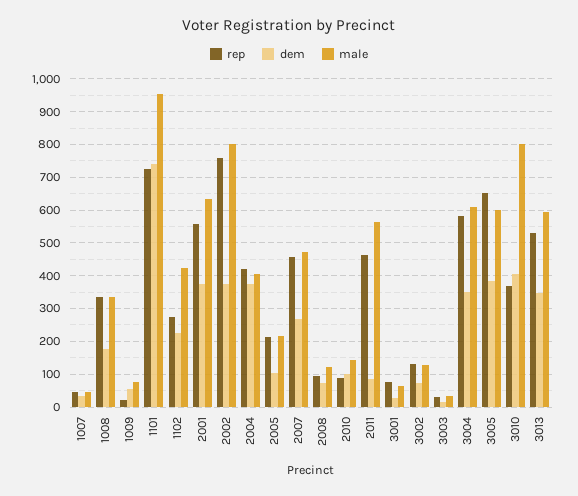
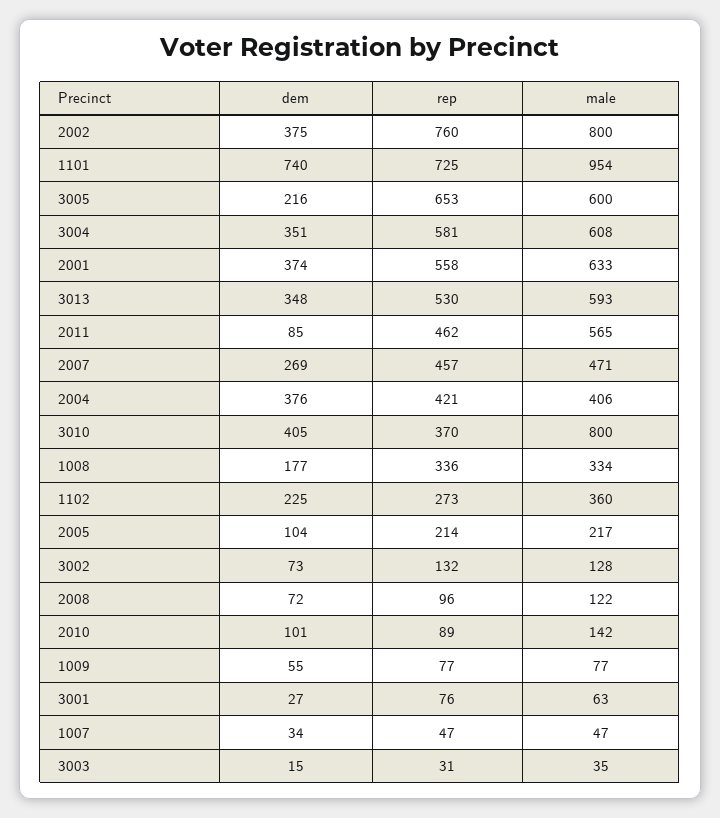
rep, 1009: 20 -> 77
male, 1102: 420 -> 360
dem, 3005: 380 -> 216

